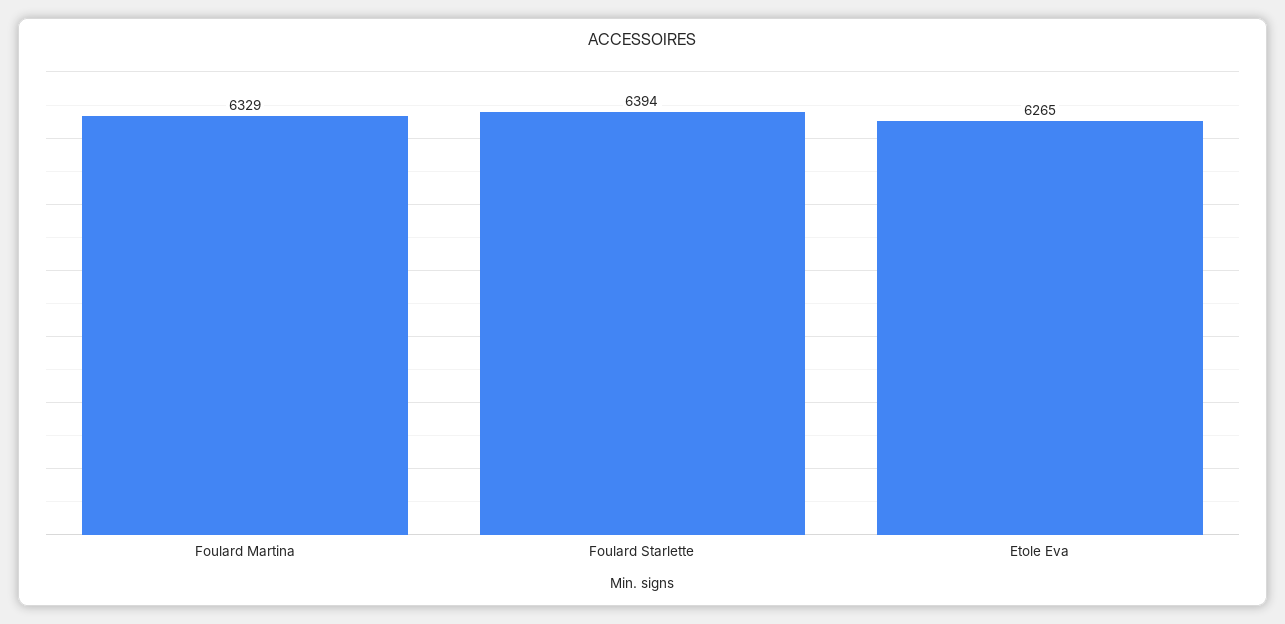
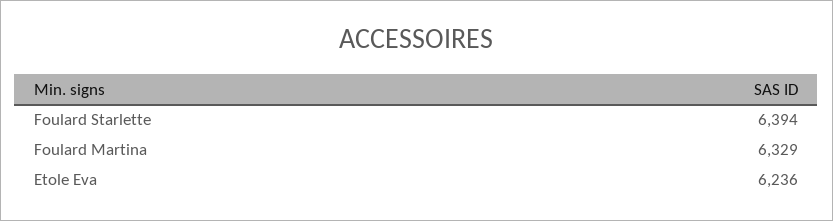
Etole Eva: 6265 -> 6236

